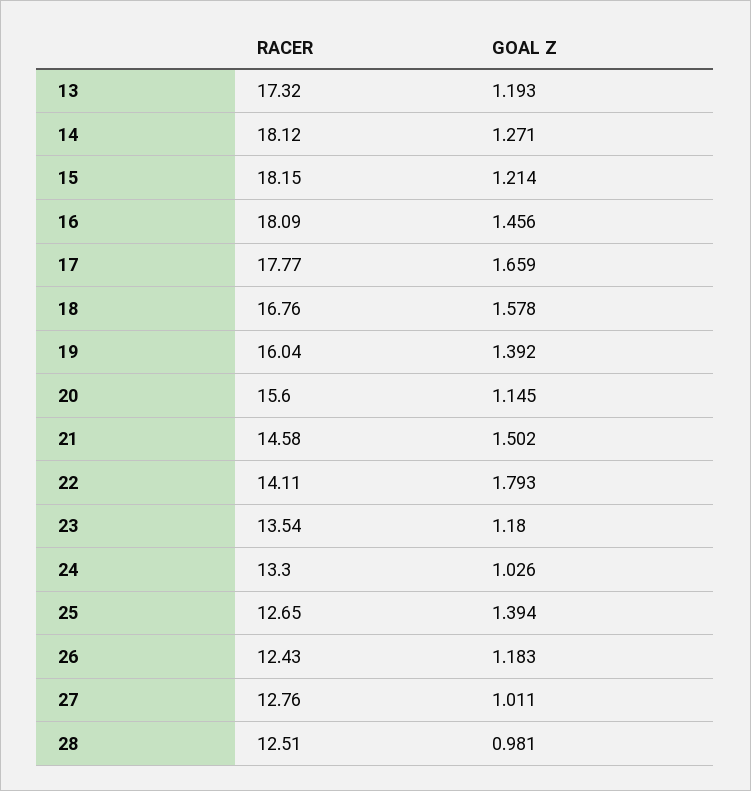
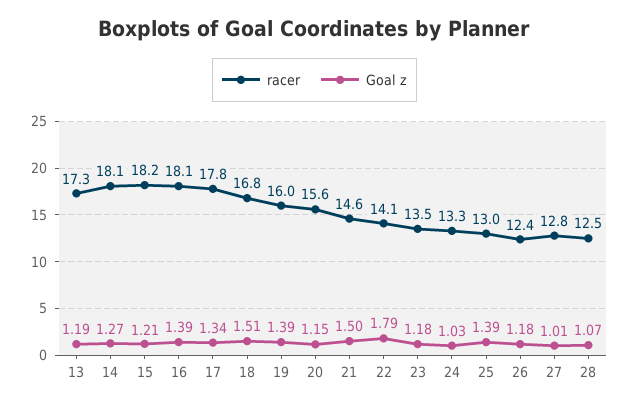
GOAL Z, 16: 1.456 -> 1.39
GOAL Z, 17: 1.659 -> 1.34
GOAL Z, 18: 1.578 -> 1.51
RACER, 25: 12.65 -> 13
GOAL Z, 28: 0.981 -> 1.07

